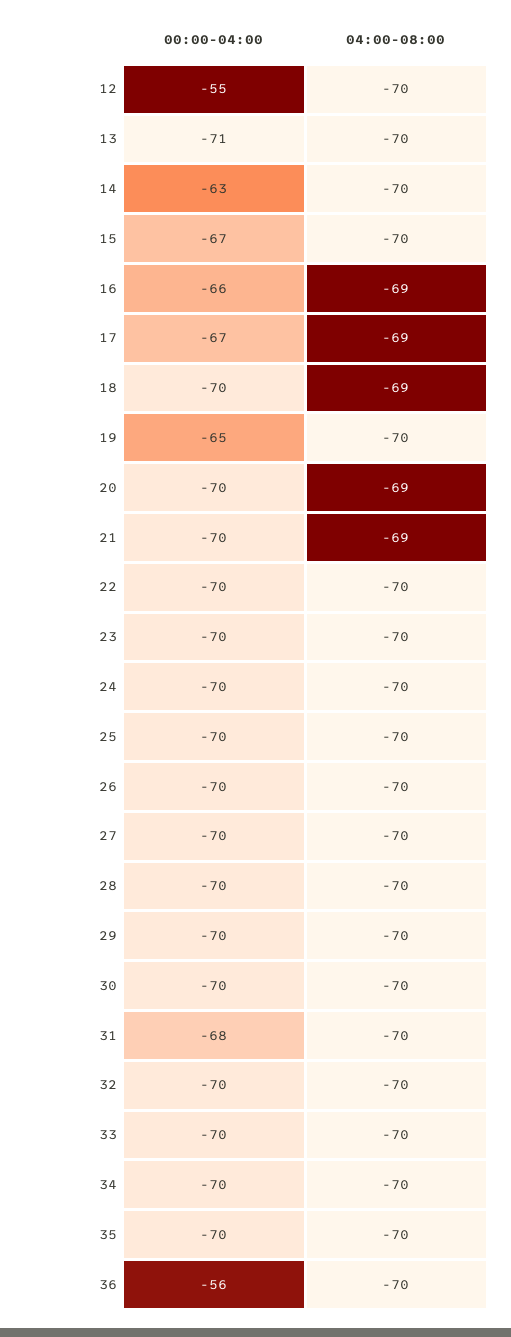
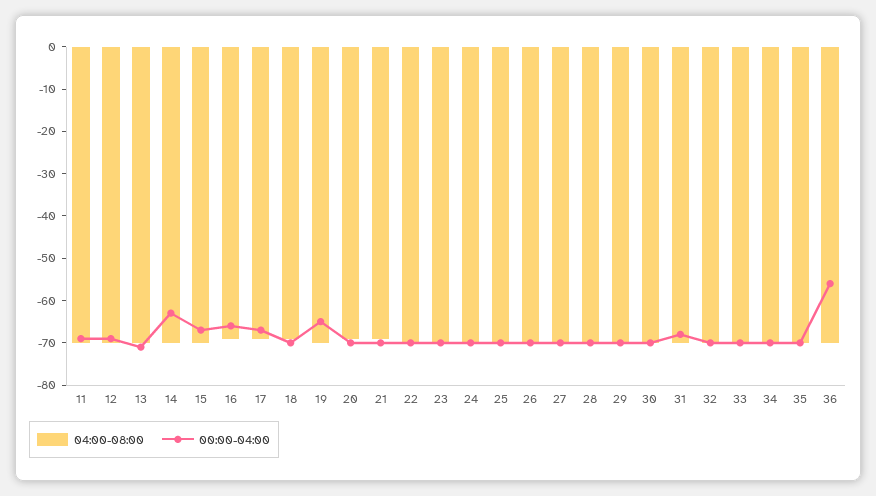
00:00-04:00, 12: -55 -> -70
04:00-08:00, 11: none -> -70
00:00-04:00, 11: none -> -70

